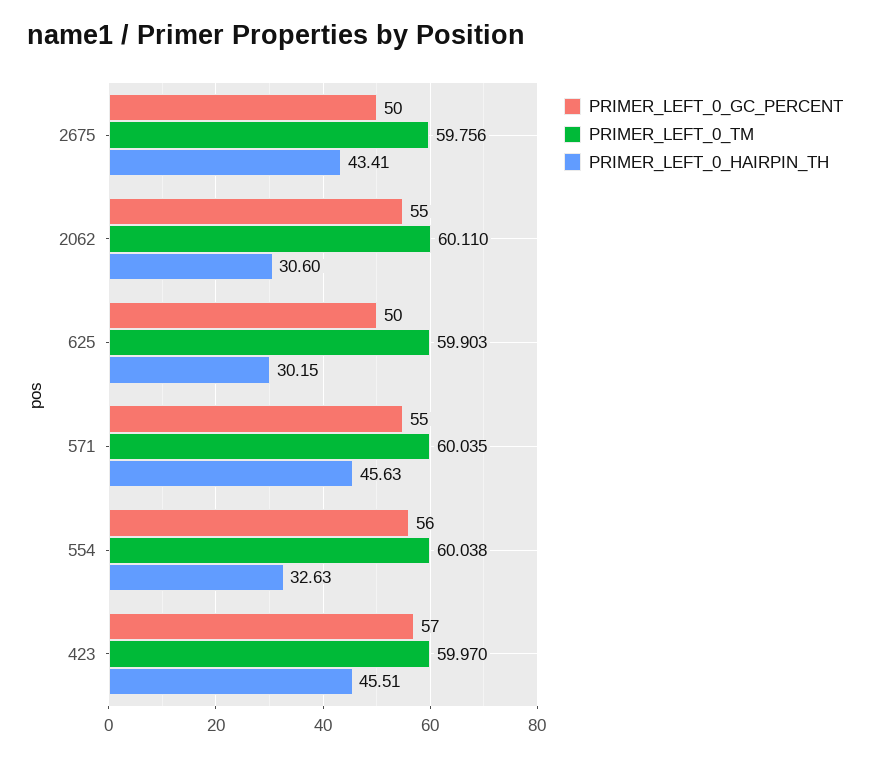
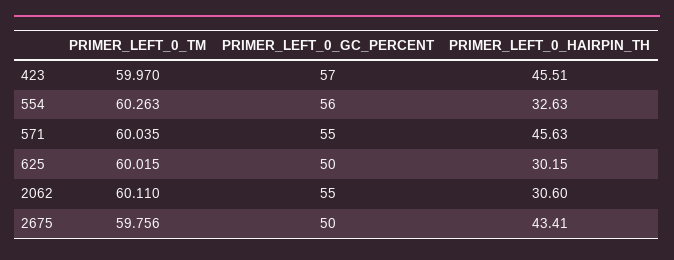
PRIMER_LEFT_0_TM, 625: 59.903 -> 60.015
PRIMER_LEFT_0_TM, 554: 60.038 -> 60.263

